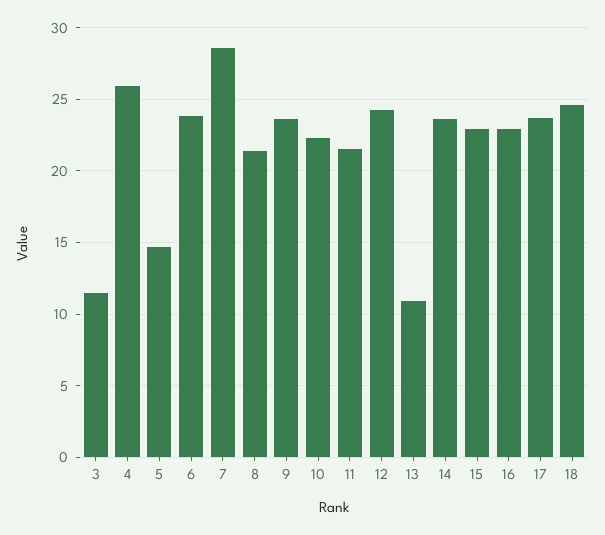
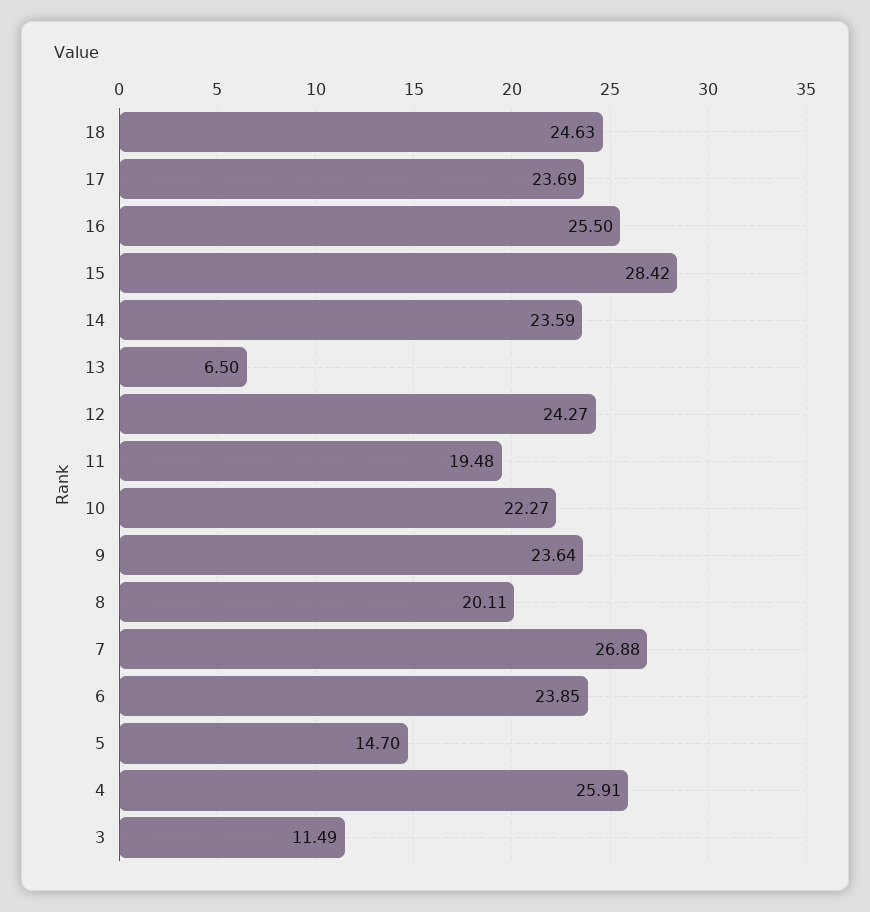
7: 28.5 -> 26.88
8: 21.5 -> 20.11
11: 21.5 -> 19.48
13: 11 -> 6.5
15: 23 -> 28.42
16: 23 -> 25.5

